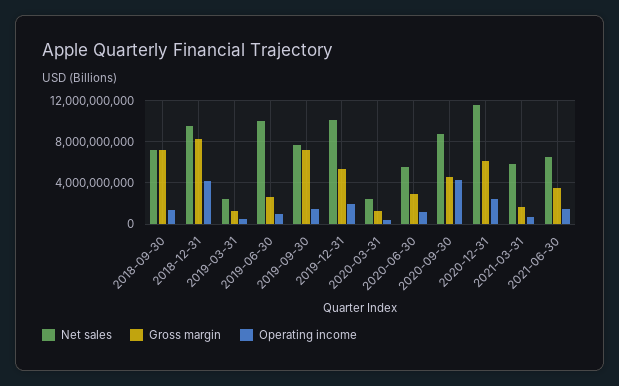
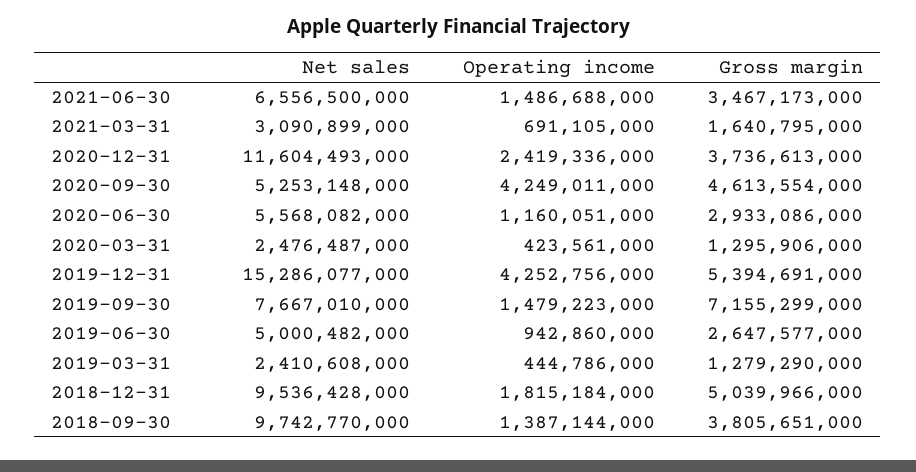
Net sales, 2018-09-30: 7000000000 -> 9742770000
Gross margin, 2018-09-30: 7000000000 -> 3805651000
Gross margin, 2018-12-31: 8000000000 -> 5039966000
Operating income, 2018-12-31: 4000000000 -> 1815184000
Net sales, 2019-06-30: 10000000000 -> 5000482000
Net sales, 2019-12-31: 10000000000 -> 15286077000
Operating income, 2019-12-31: 2000000000 -> 4252756000
Net sales, 2020-09-30: 9000000000 -> 5253148000
Gross margin, 2020-12-31: 6000000000 -> 3736613000
Net sales, 2021-03-31: 6000000000 -> 3090899000

